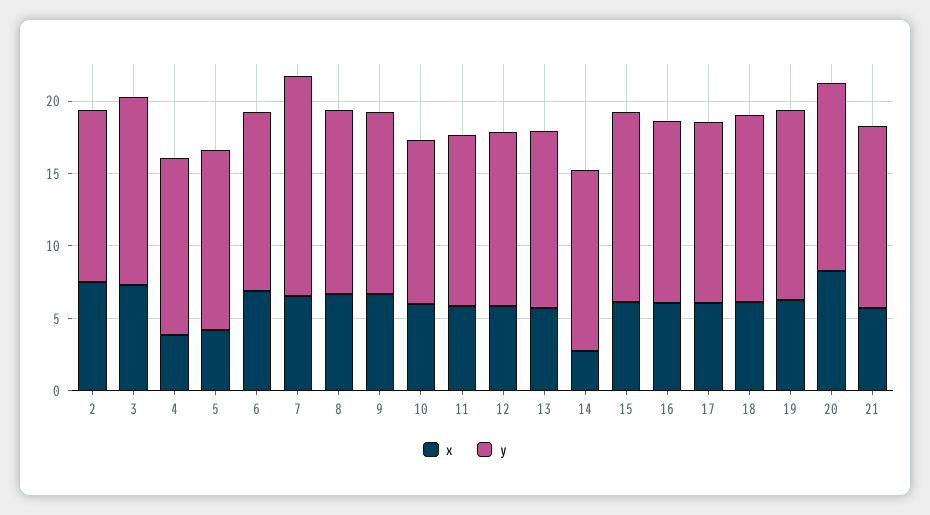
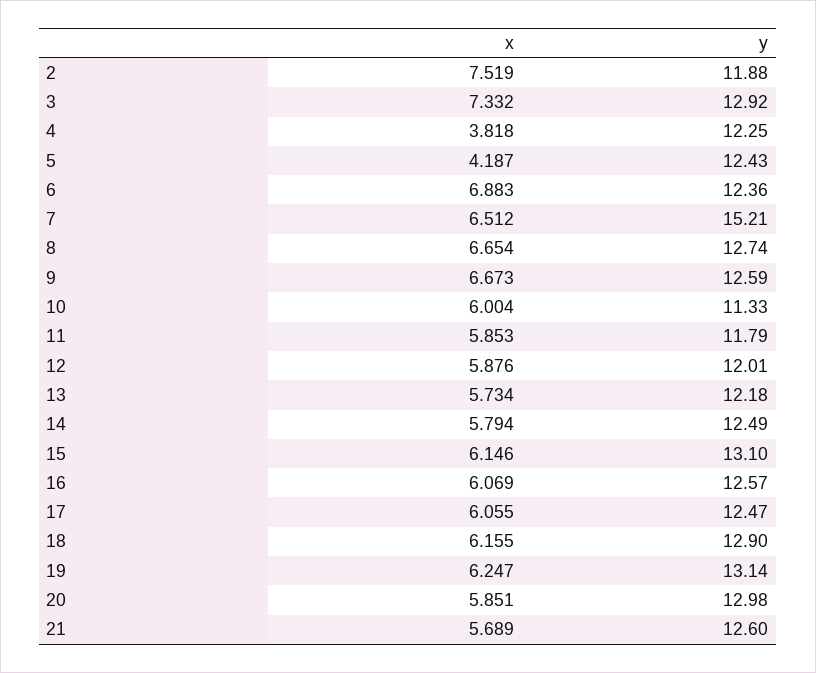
x, 14: 3 -> 5.794
x, 20: 8 -> 5.851

